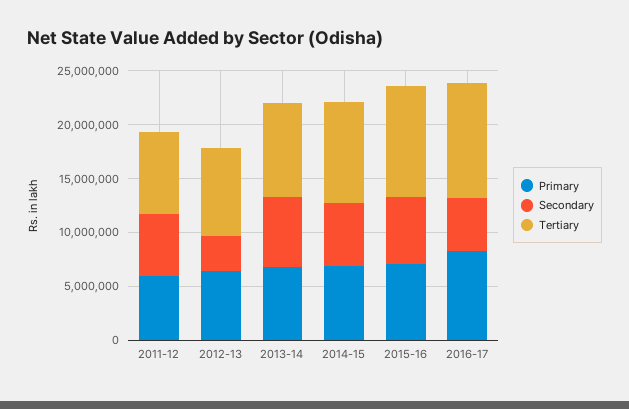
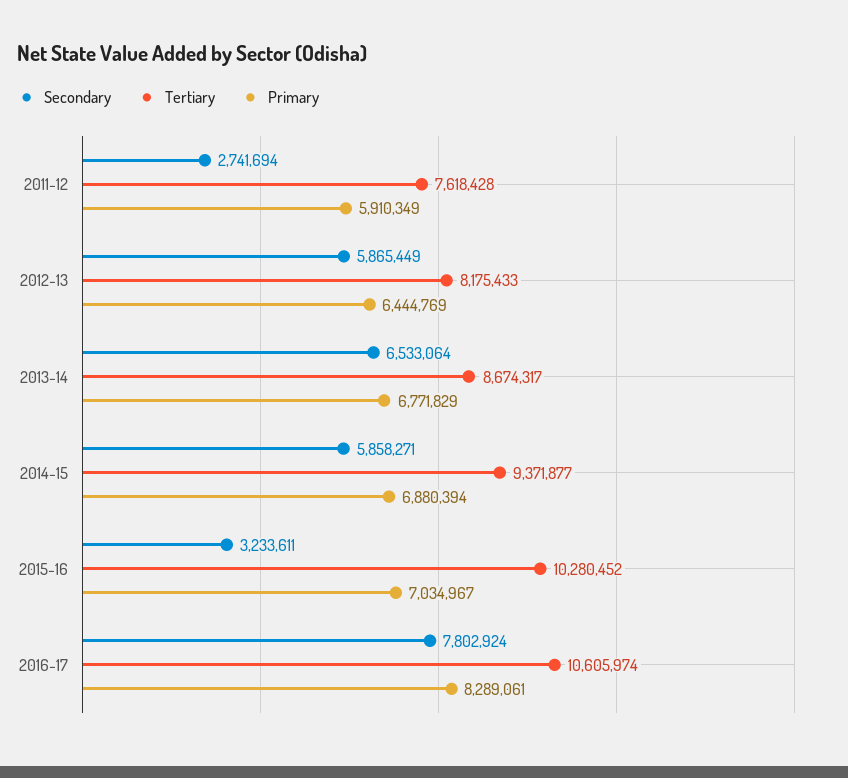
Secondary, 2011-12: 6000000 -> 2741694
Secondary, 2012-13: 3000000 -> 5865449
Secondary, 2015-16: 6000000 -> 3233611
Secondary, 2016-17: 5000000 -> 7802924

